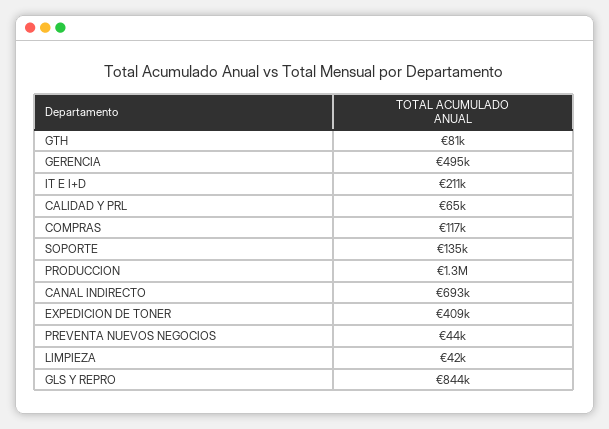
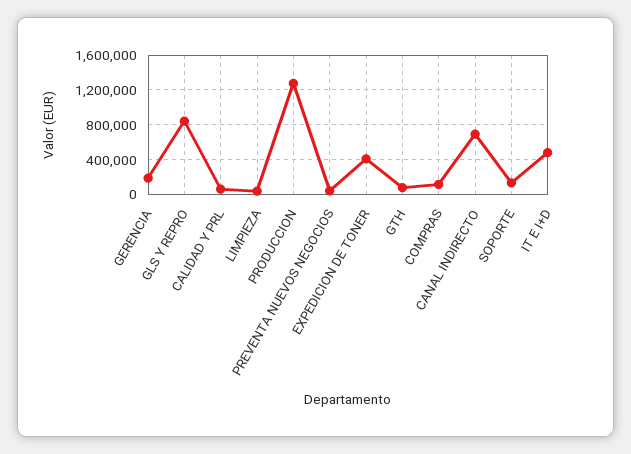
GERENCIA: 495000 -> 200000
IT E I+D: 211000 -> 500000

